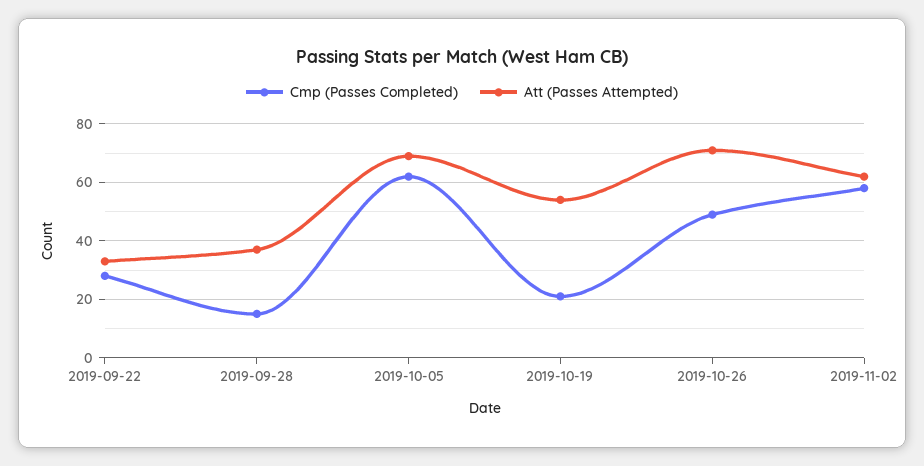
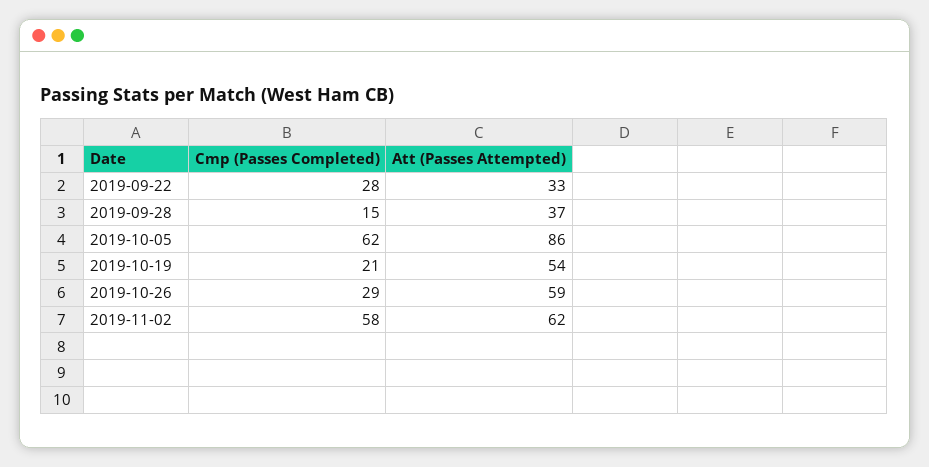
Att (Passes Attempted), 2019-10-05: 70 -> 86
Cmp (Passes Completed), 2019-10-26: 50 -> 29
Att (Passes Attempted), 2019-10-26: 70 -> 59

